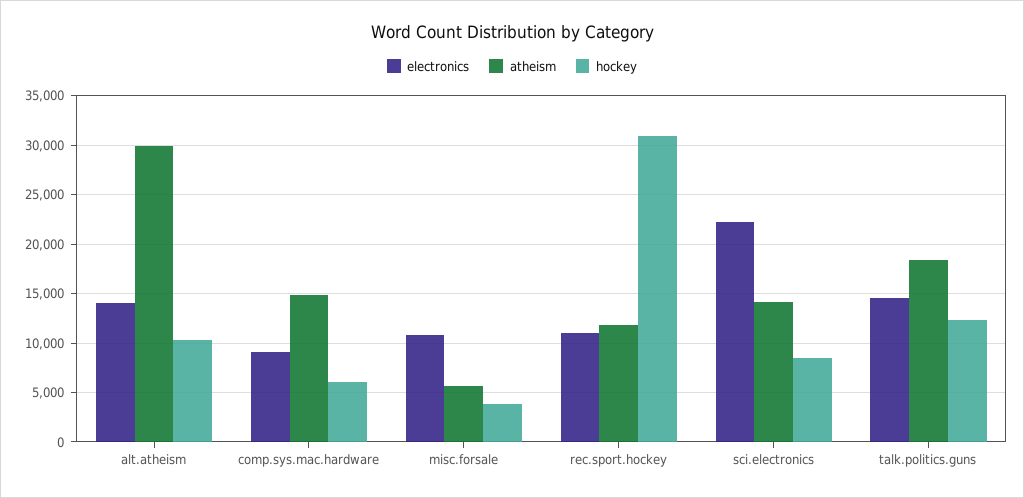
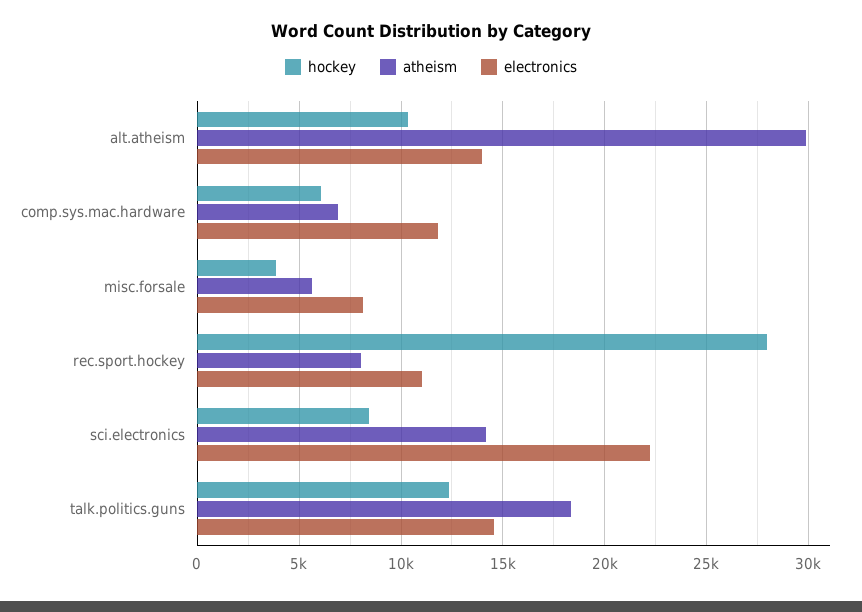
electronics, comp.sys.mac.hardware: 9000 -> 12000
atheism, comp.sys.mac.hardware: 15000 -> 7000
electronics, misc.forsale: 11000 -> 8000
atheism, rec.sport.hockey: 12000 -> 8000
hockey, rec.sport.hockey: 31000 -> 28000

